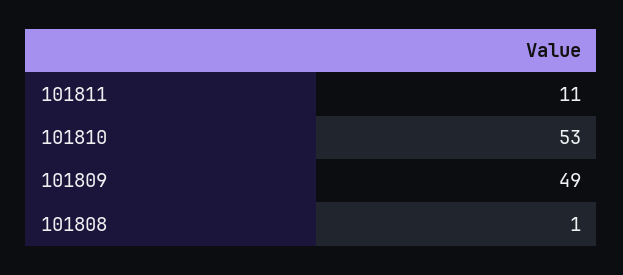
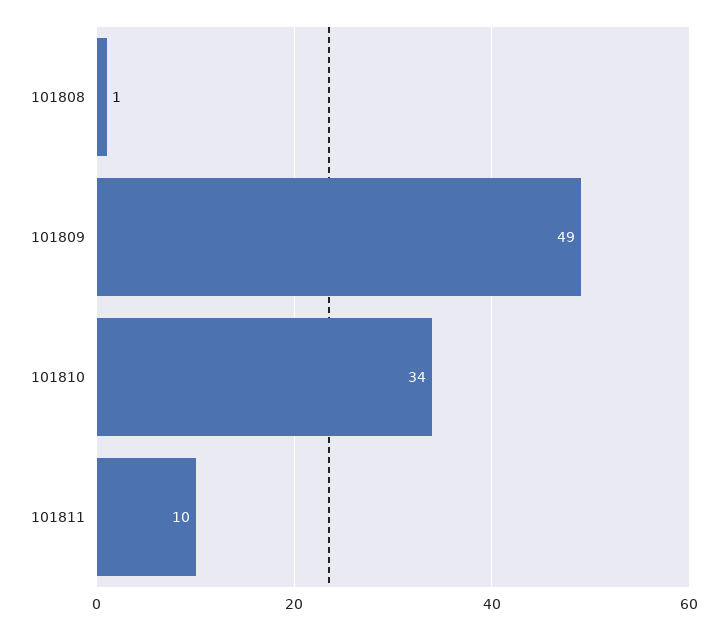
101811: 11 -> 10
101810: 53 -> 34

